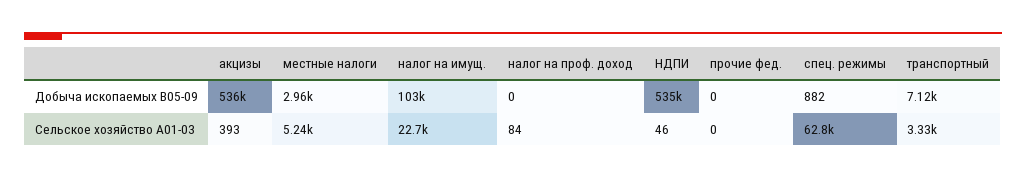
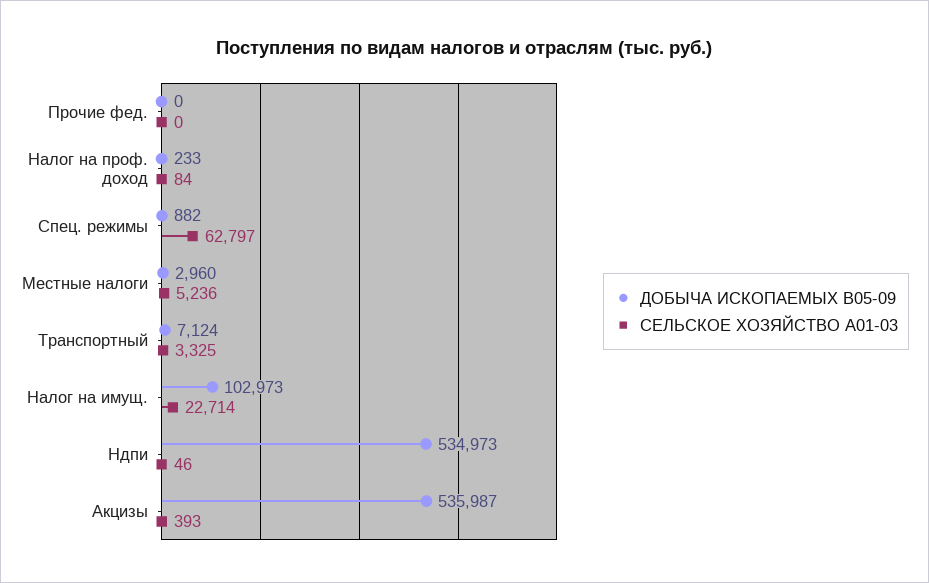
Добыча ископаемых B05-09, налог на проф. доход: 0 -> 233

